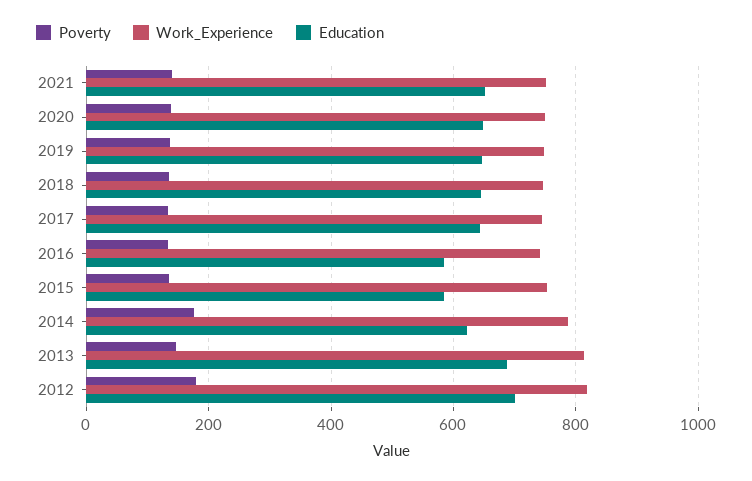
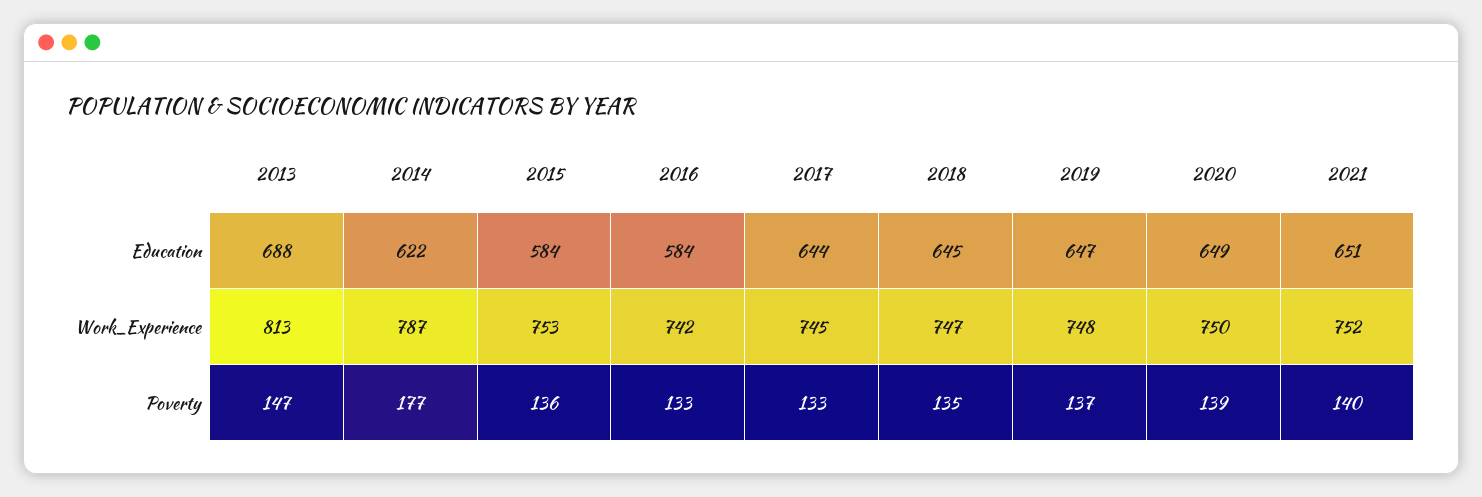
Poverty, 2012: 180 -> none
Work_Experience, 2012: 820 -> none
Education, 2012: 700 -> none

